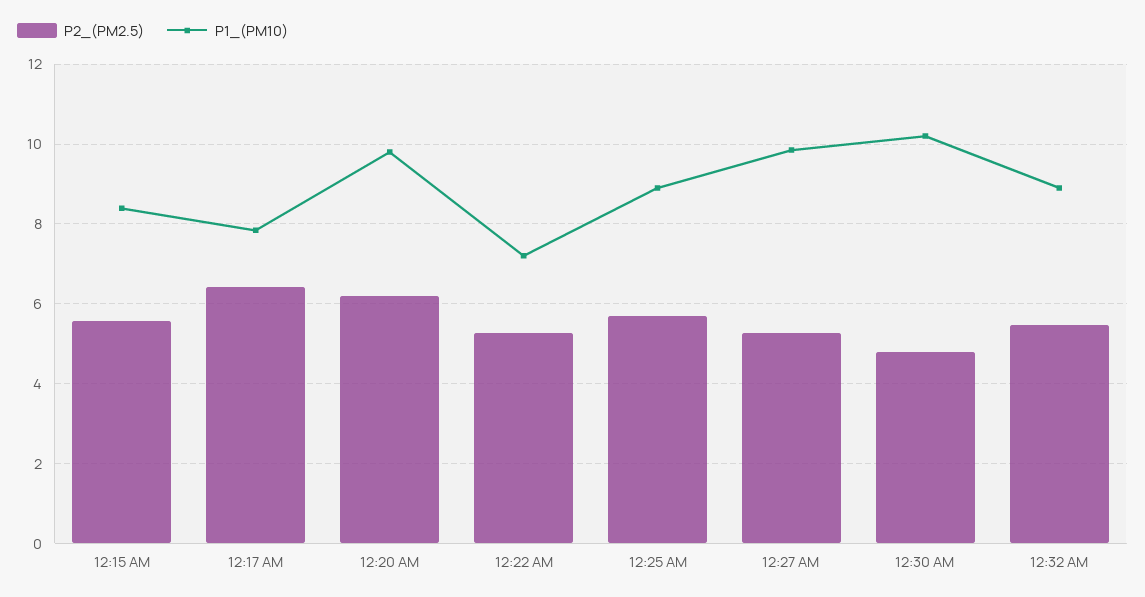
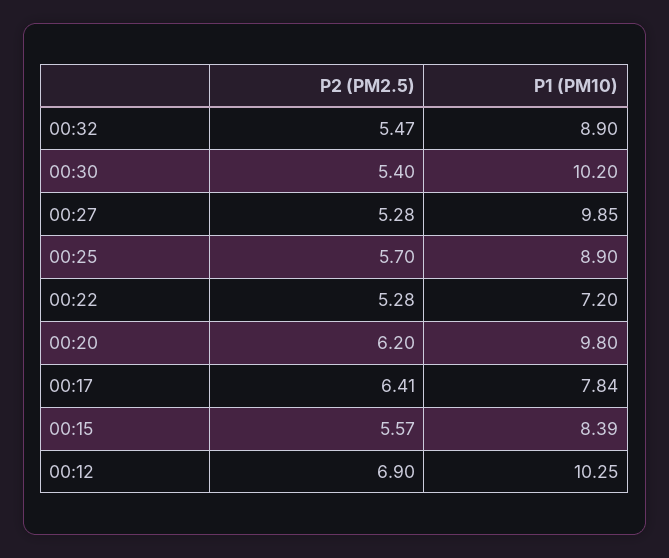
P2_(PM2.5), 12:30 AM: 4.8 -> 5.4
P2_(PM2.5), 00:12: none -> 6.9
P1_(PM10), 00:12: none -> 10.25

